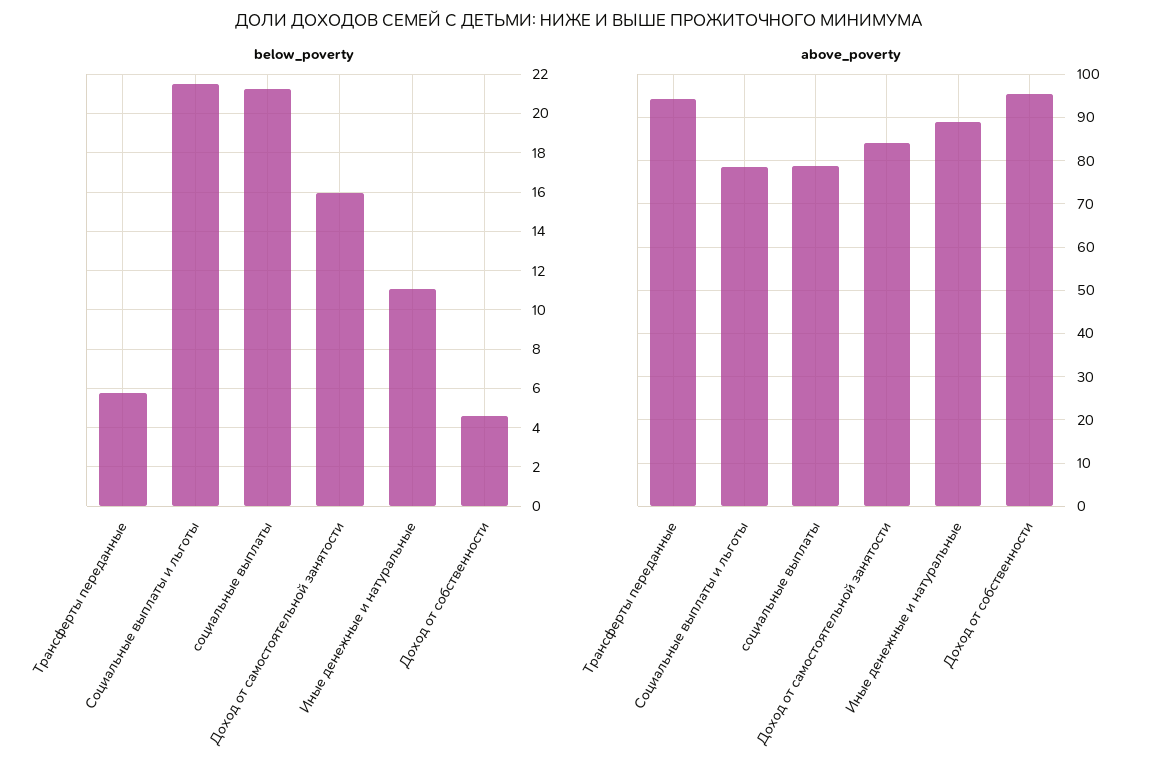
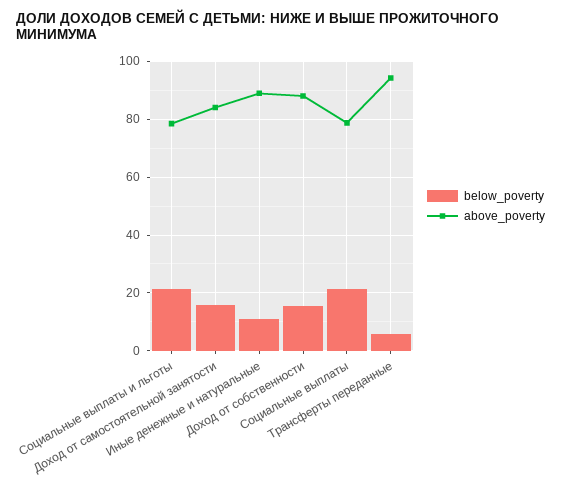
below_poverty, Доход от собственности: 4.5 -> 15
above_poverty, Доход от собственности: 96 -> 87.5

